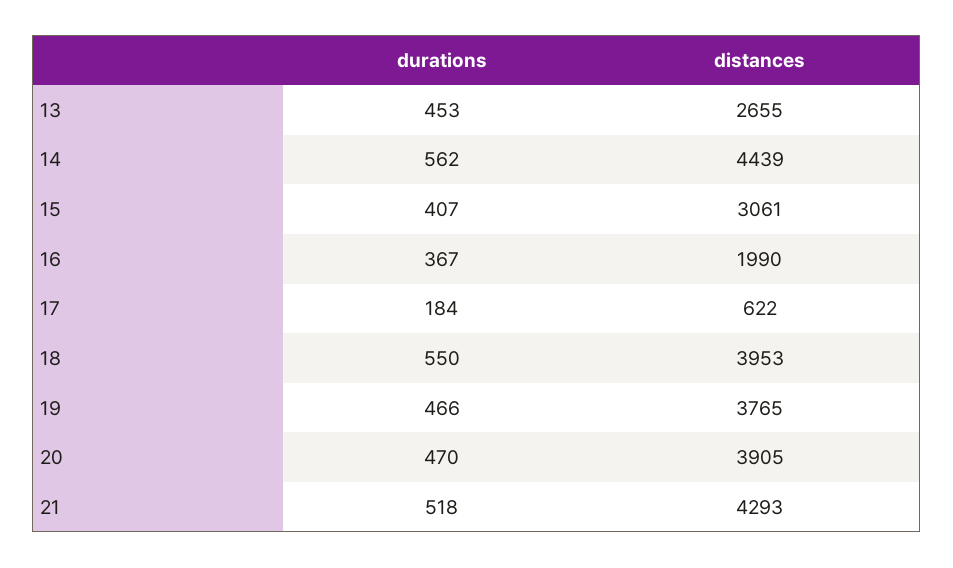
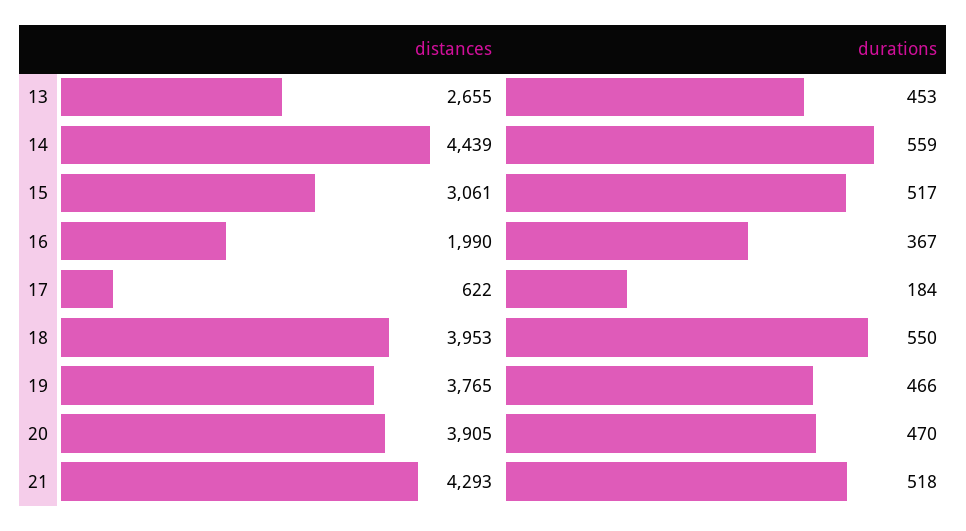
durations, 14: 562 -> 559
durations, 15: 407 -> 517

